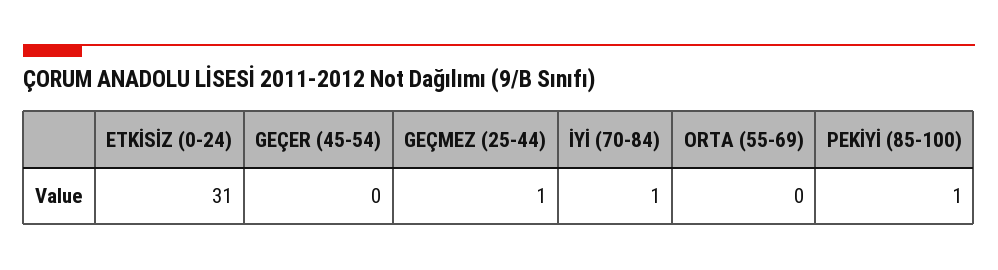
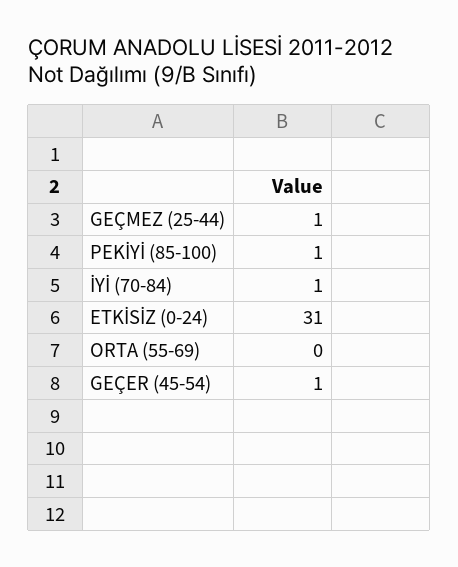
GEÇER (45-54): 0 -> 1

